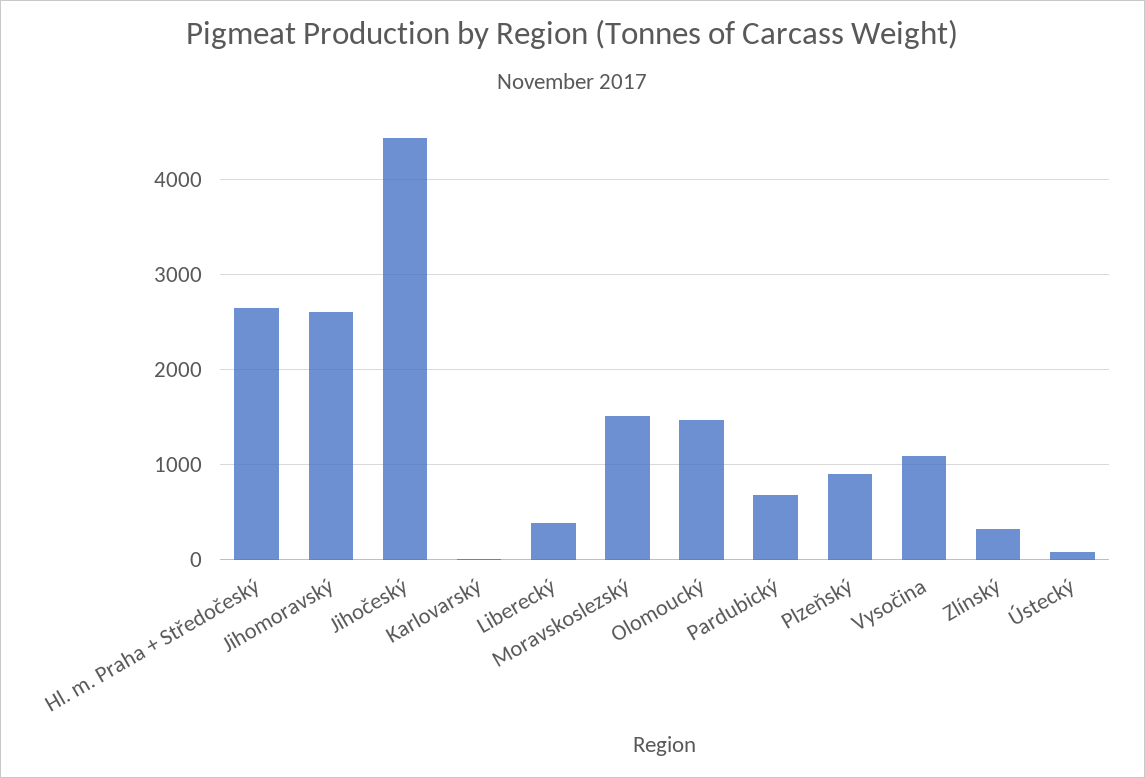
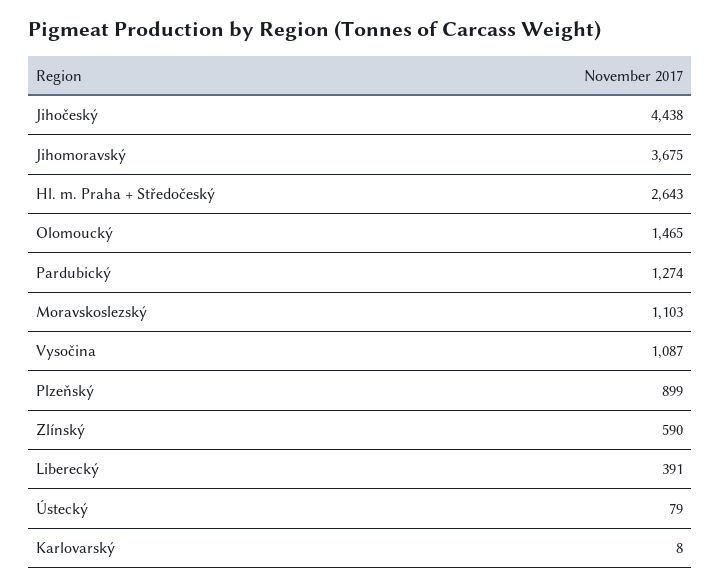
Jihomoravský: 2600 -> 3675
Moravskoslezský: 1500 -> 1103
Pardubický: 700 -> 1274
Zlínský: 300 -> 590

